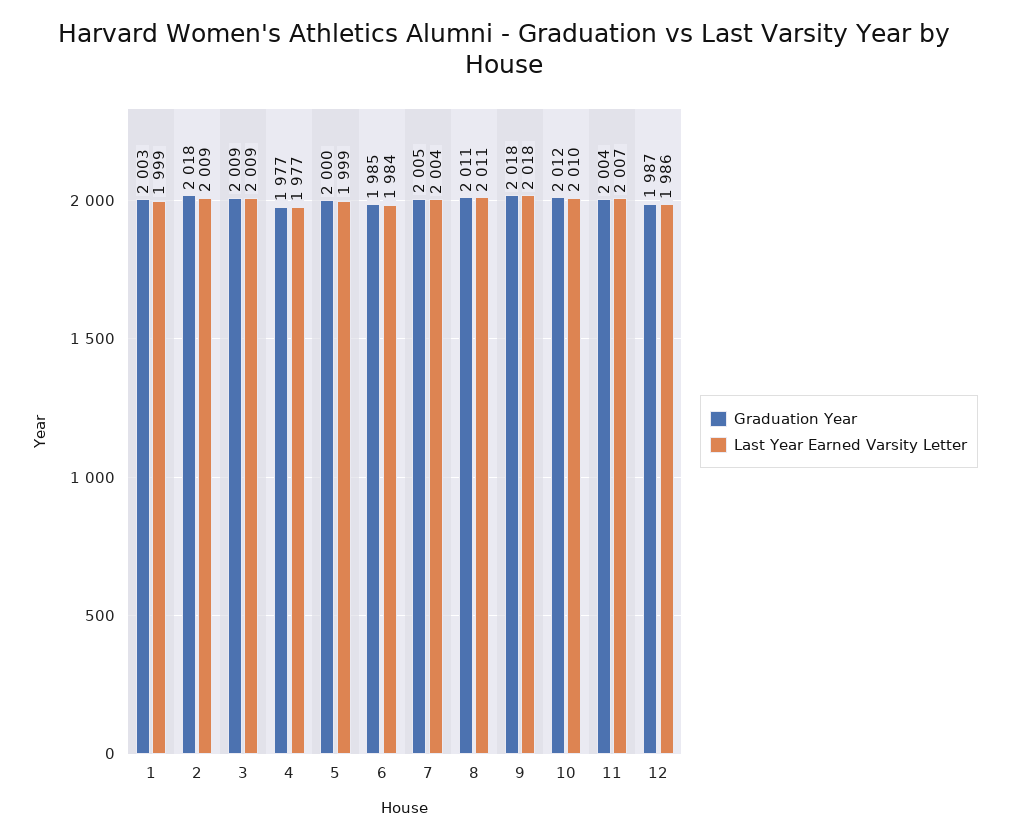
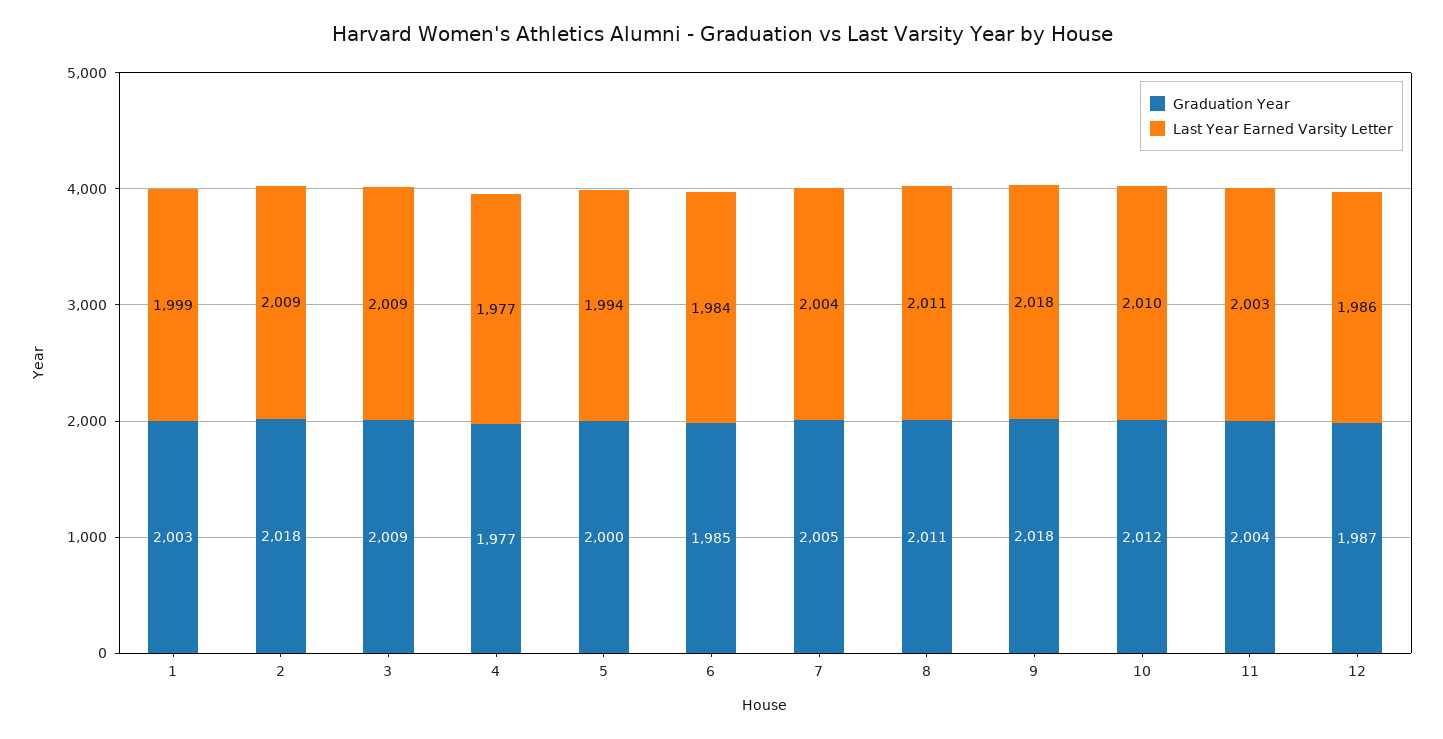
Last Year Earned Varsity Letter, 5: 1999 -> 1994
Last Year Earned Varsity Letter, 11: 2007 -> 2003

